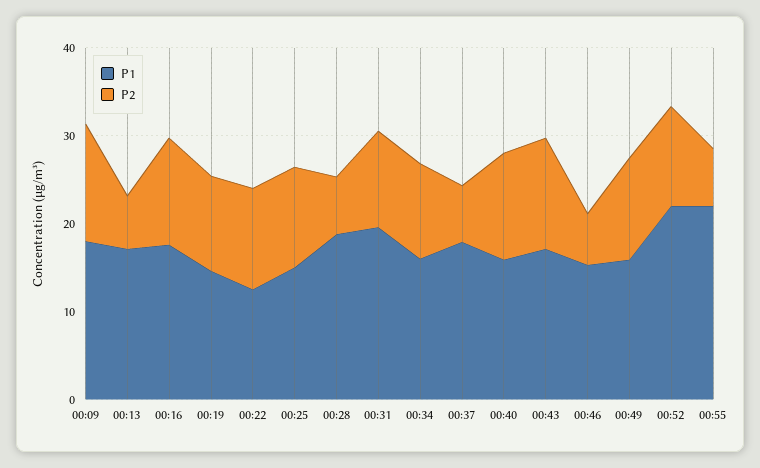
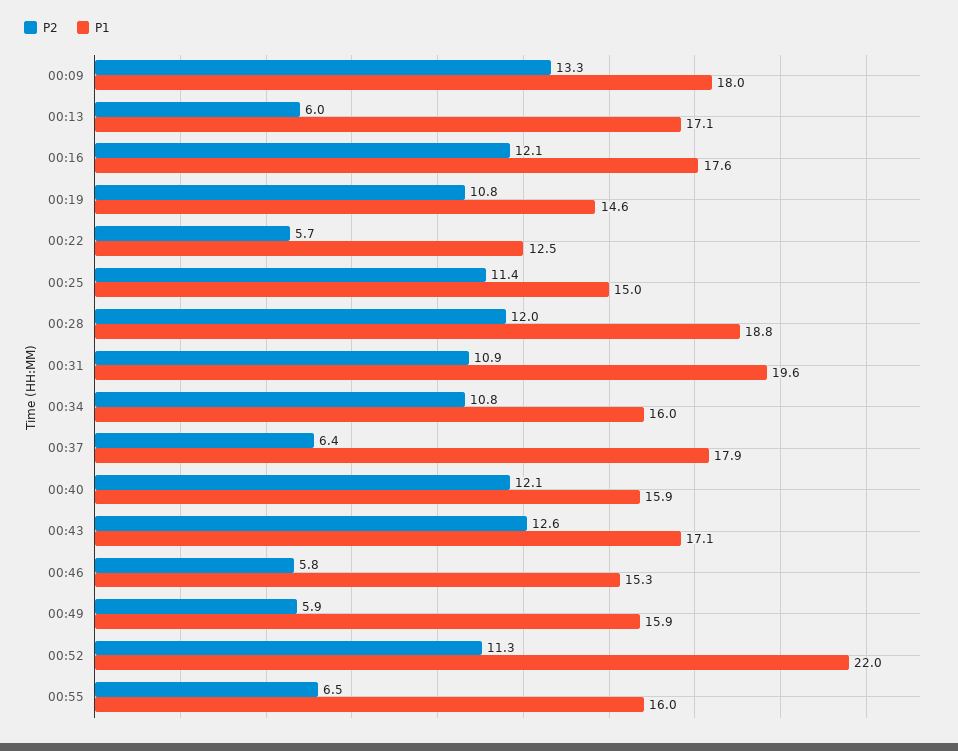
P2, 00:22: 12 -> 5.7
P2, 00:28: 6 -> 12
P2, 00:49: 12 -> 5.9
P1, 00:55: 22 -> 16

